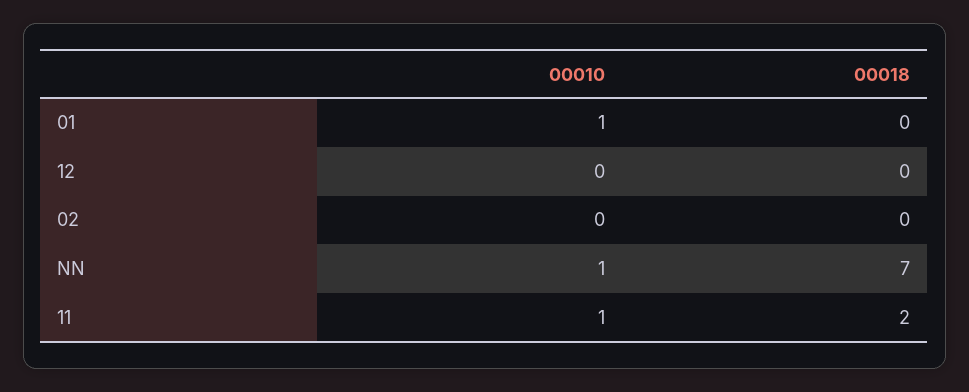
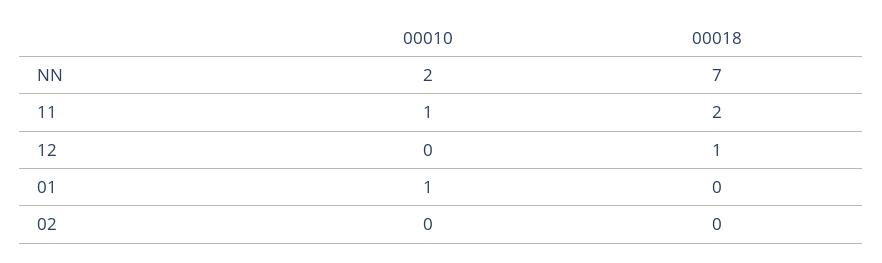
00018, 12: 0 -> 1
00010, NN: 1 -> 2

